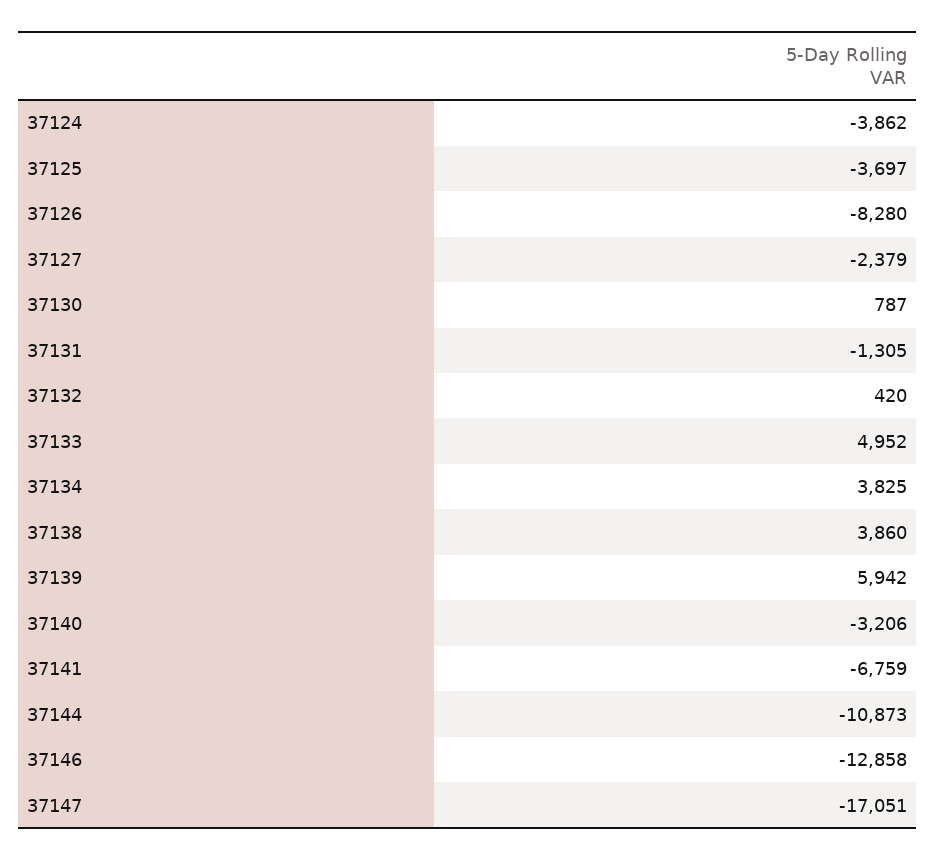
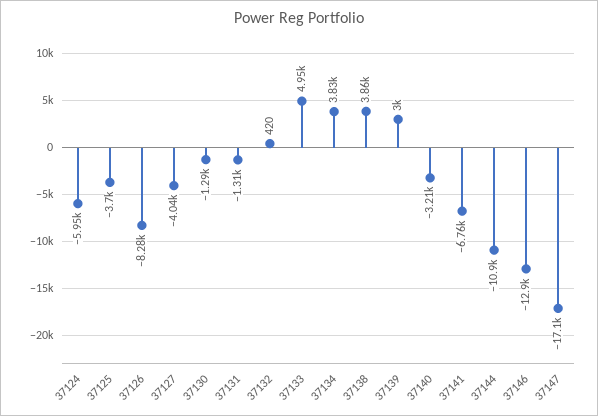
37124: -3862 -> -5950
37127: -2379 -> -4040
37130: 787 -> -1290
37139: 5942 -> 3000

